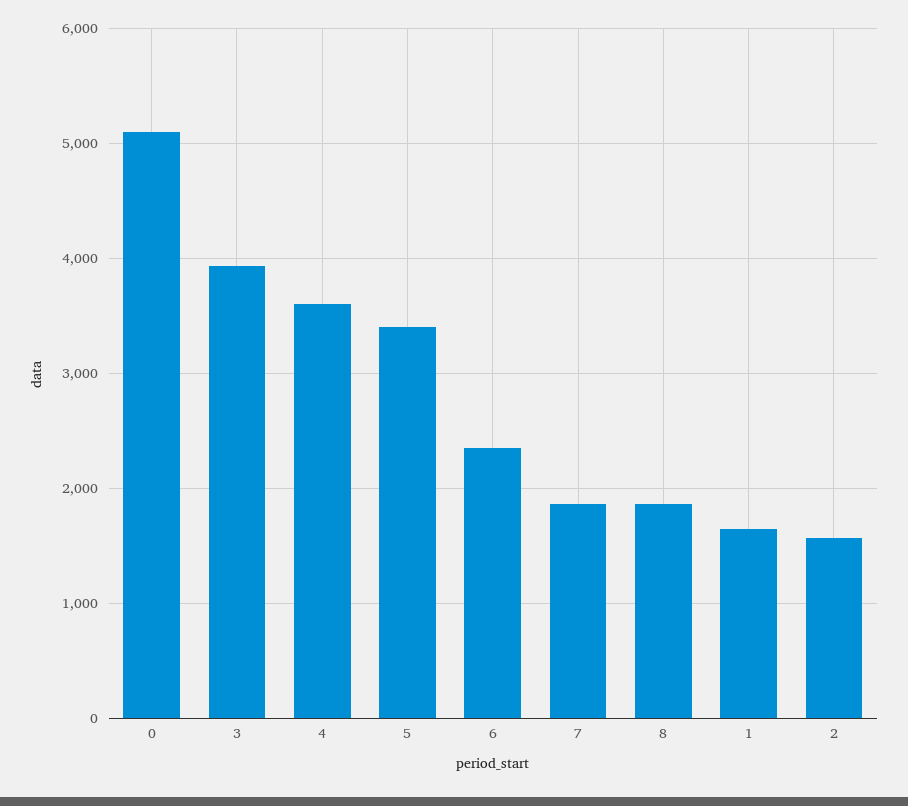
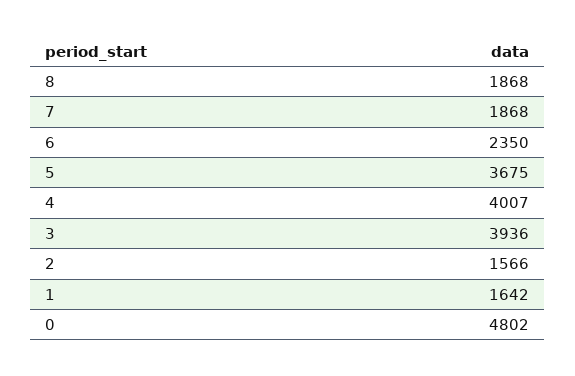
0: 5100 -> 4802
4: 3600 -> 4007
5: 3400 -> 3675

